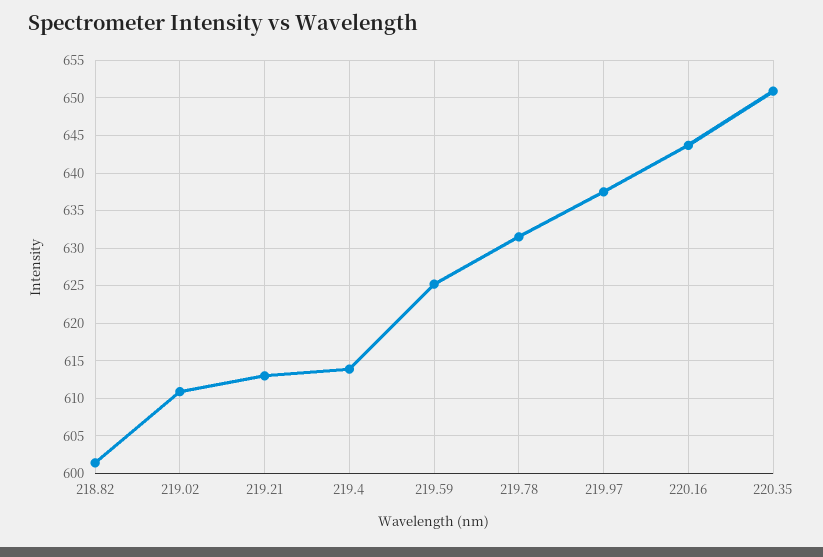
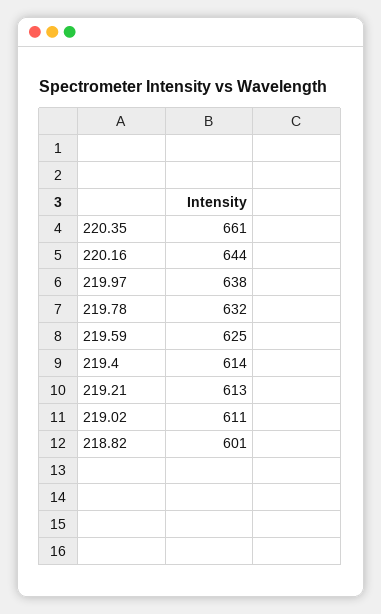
220.35: 651 -> 661

